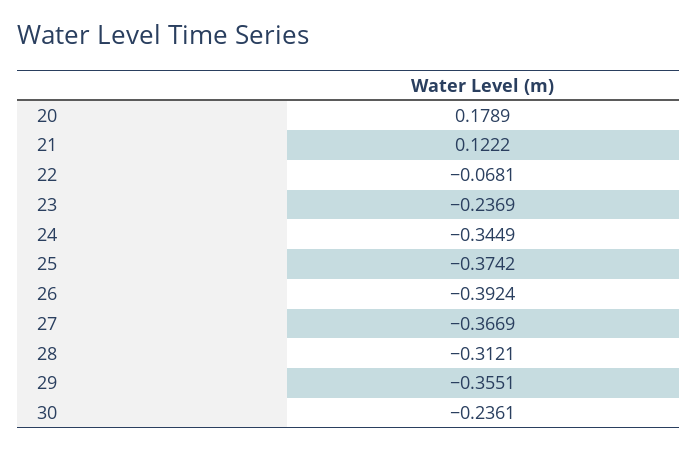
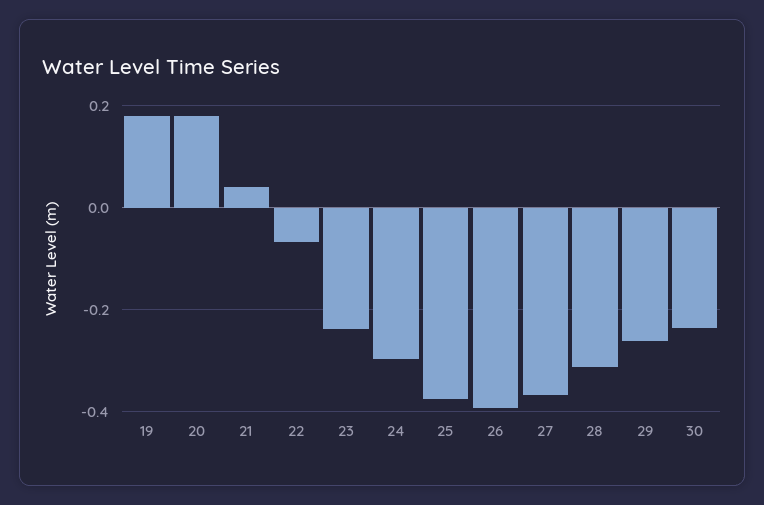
21: 0.1222 -> 0.04
24: -0.3449 -> -0.3
29: -0.3551 -> -0.26
19: none -> 0.18

